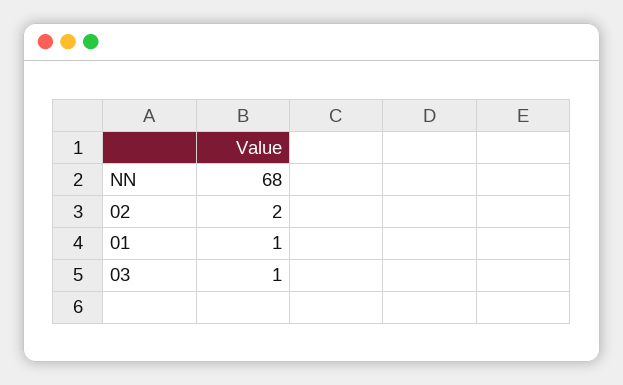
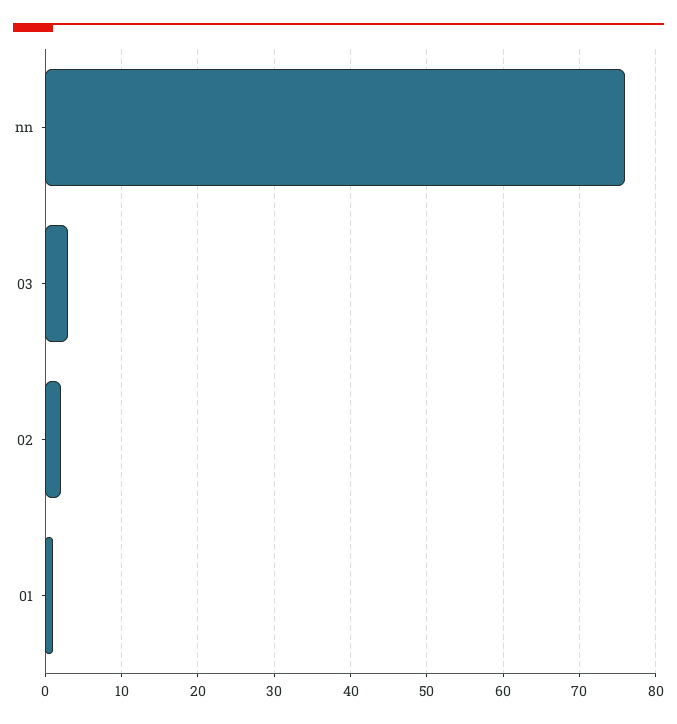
NN: 68 -> 76
03: 1 -> 3

